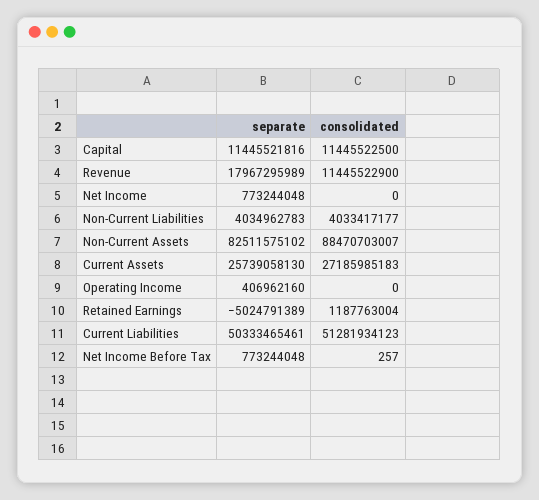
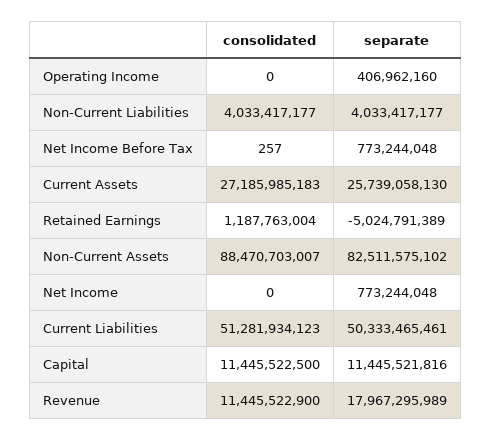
separate, Non-Current Liabilities: 4034962783 -> 4033417177

